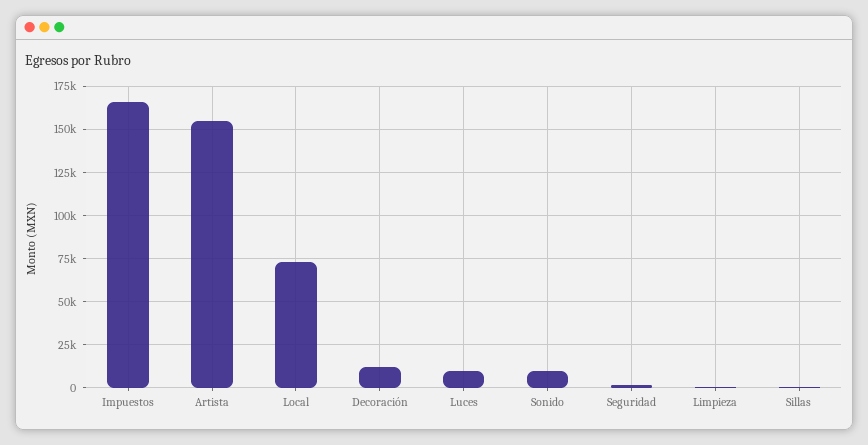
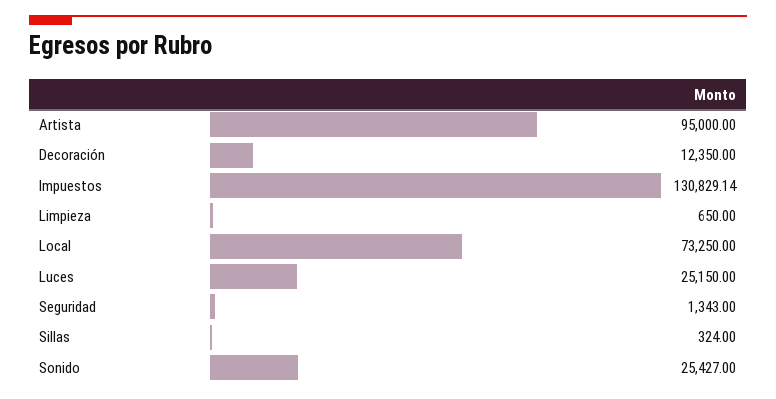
Impuestos: 165000 -> 130829.14
Artista: 155000 -> 95000
Luces: 10000 -> 25150
Sonido: 10000 -> 25427

